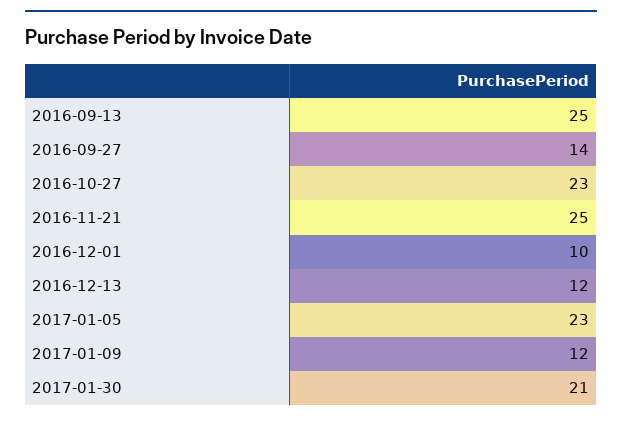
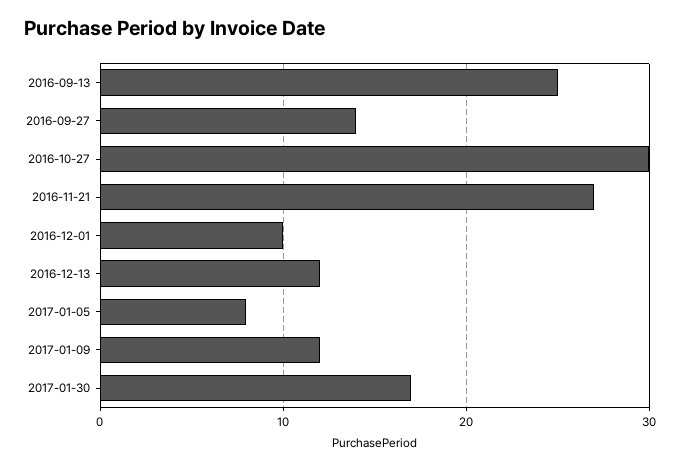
2016-10-27: 23 -> 30
2016-11-21: 25 -> 27
2017-01-05: 23 -> 8
2017-01-30: 21 -> 17

